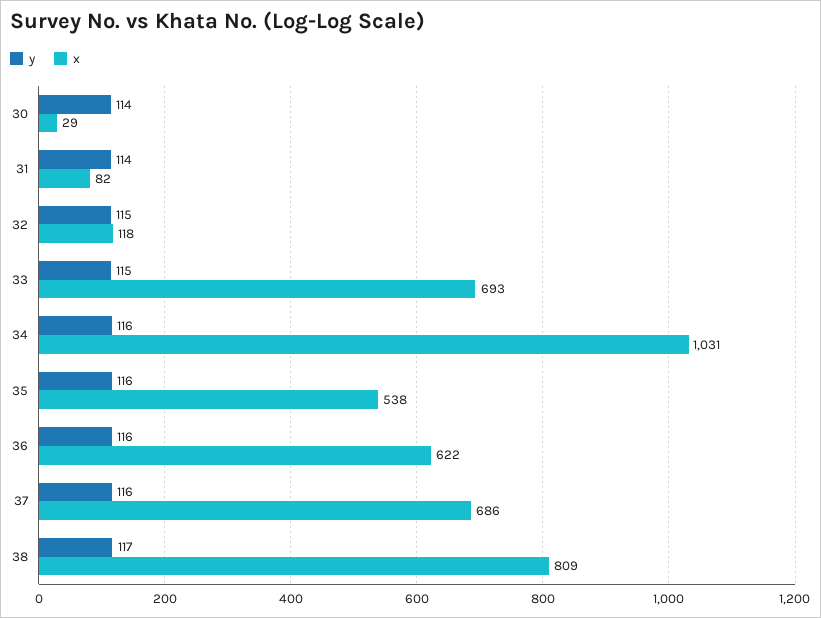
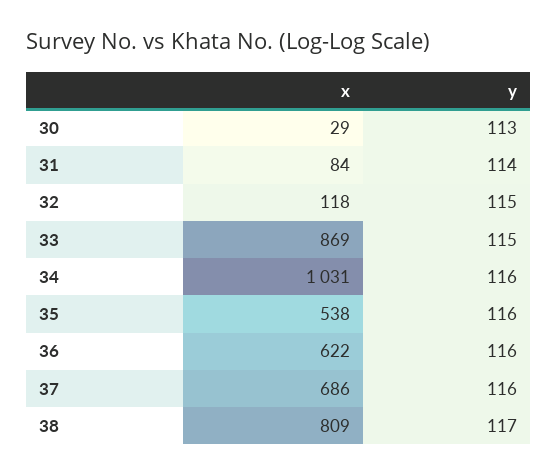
y, 30: 114 -> 113
x, 31: 82 -> 84
x, 33: 693 -> 869

